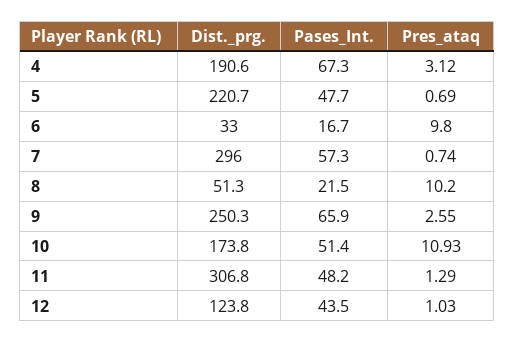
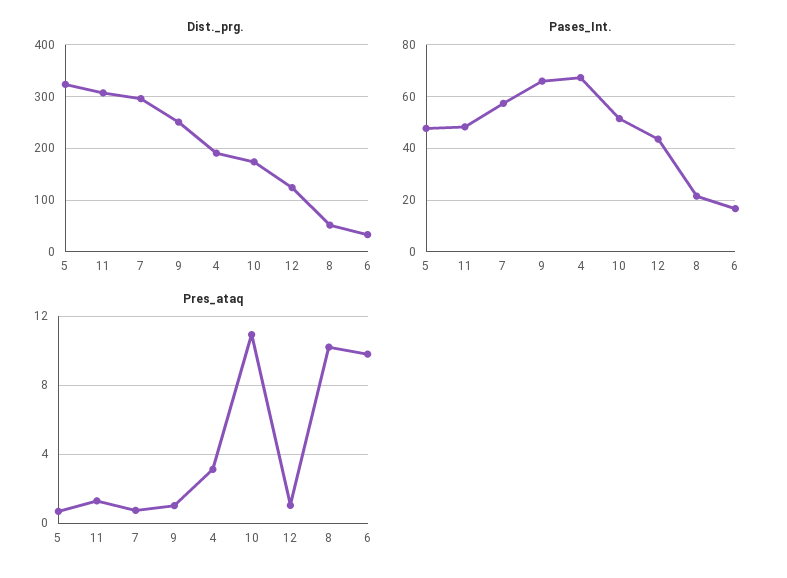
Dist._prg., 5: 220.7 -> 320
Pres_ataq, 9: 2.55 -> 1

